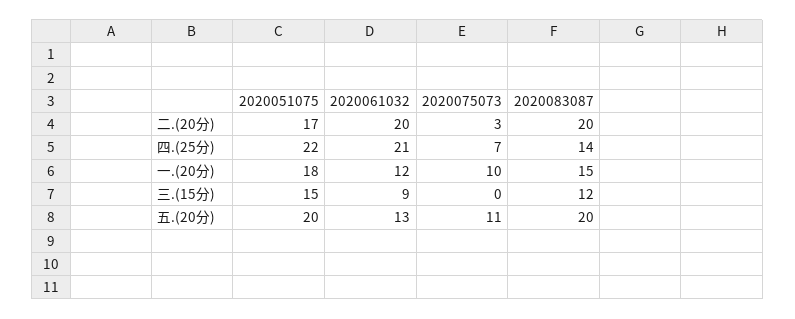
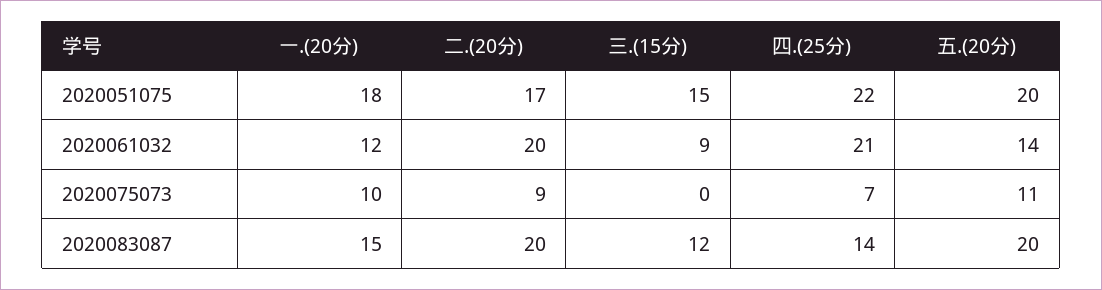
2020075073, 二.(20分): 3 -> 9
2020061032, 五.(20分): 13 -> 14

